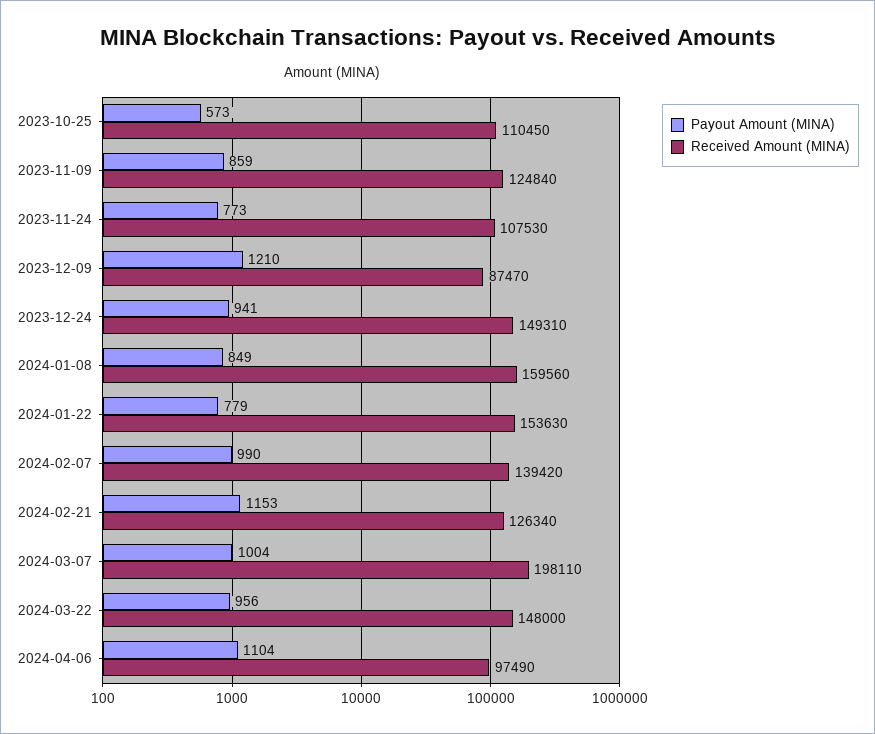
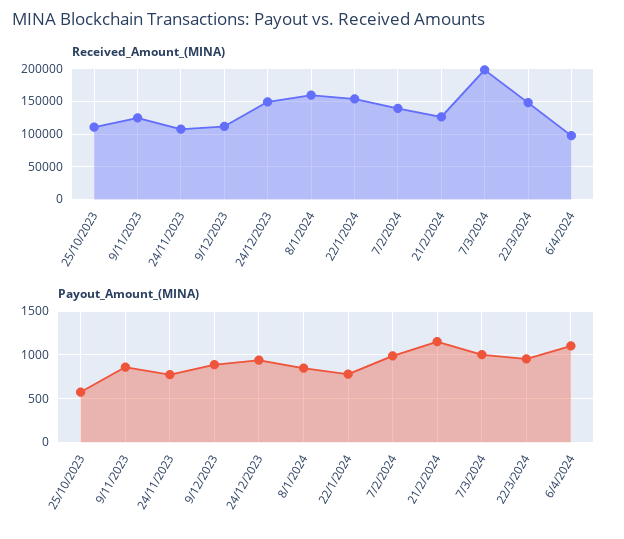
Payout Amount (MINA), 2023-12-09: 1210 -> 900
Received Amount (MINA), 2023-12-09: 87470 -> 110000

